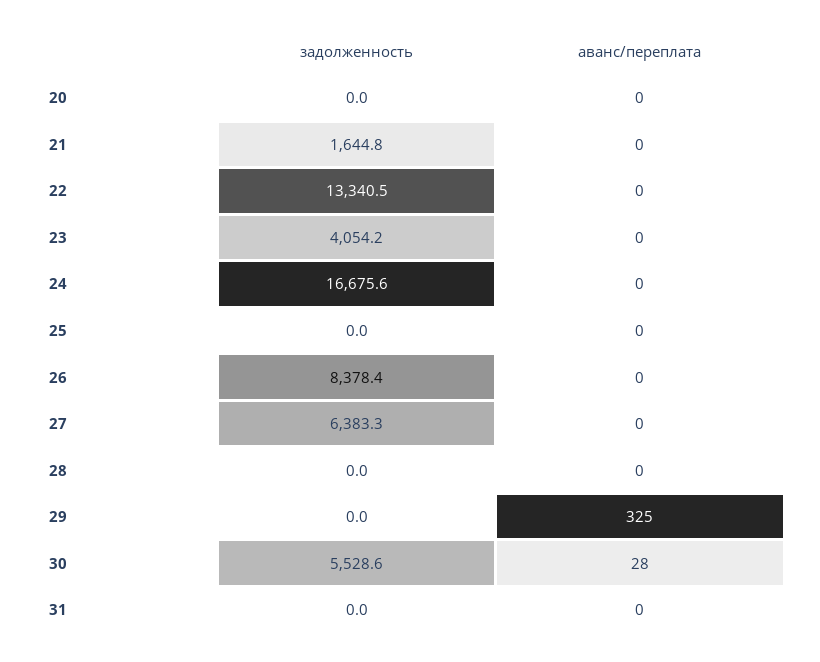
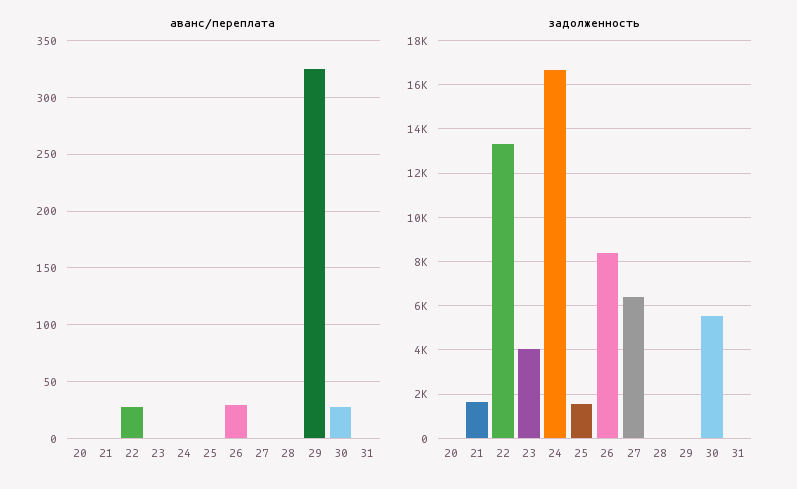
аванс/переплата, 22: 0 -> 30
задолженность, 25: 0 -> 1500
аванс/переплата, 26: 0 -> 30

